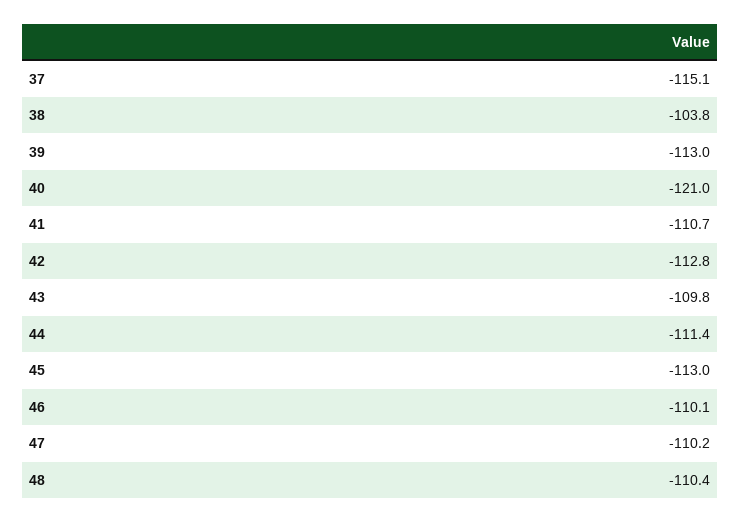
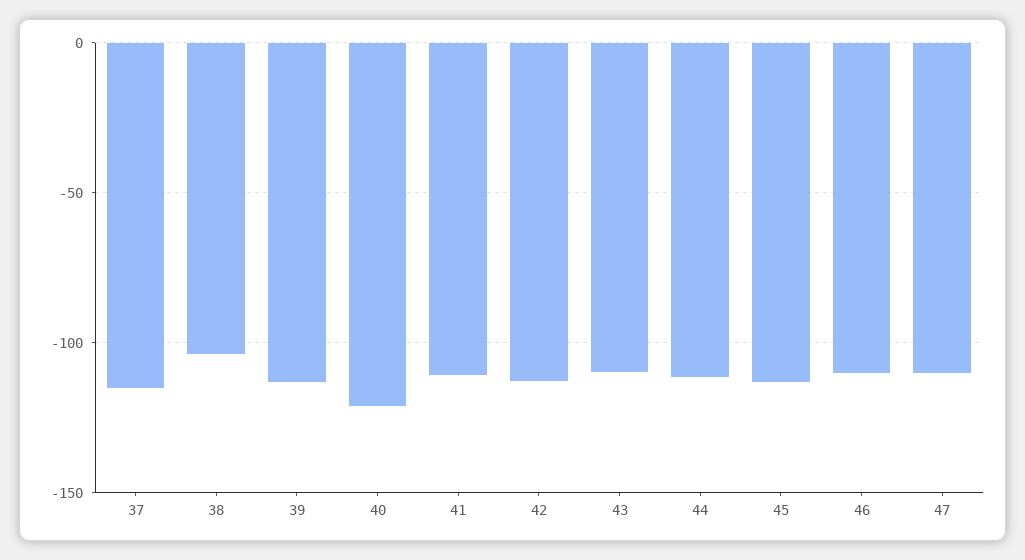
48: -110.4 -> none

